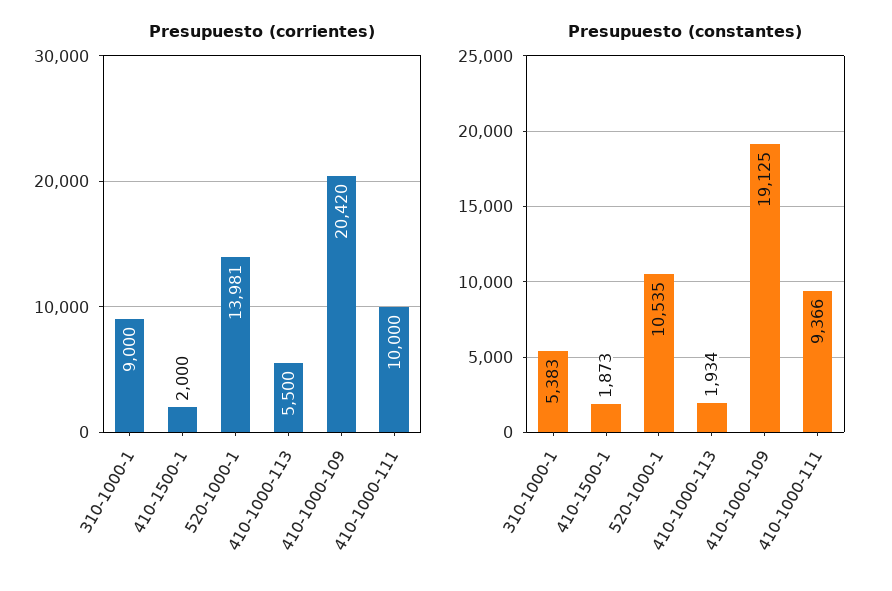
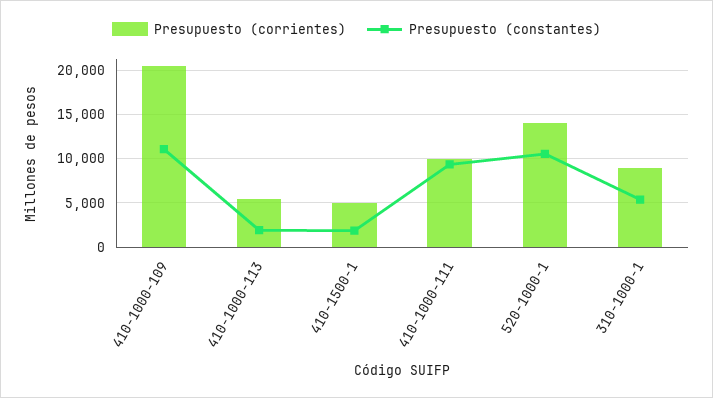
Presupuesto (corrientes), 410-1500-1: 2000 -> 5000
Presupuesto (constantes), 410-1000-109: 19125 -> 11000

